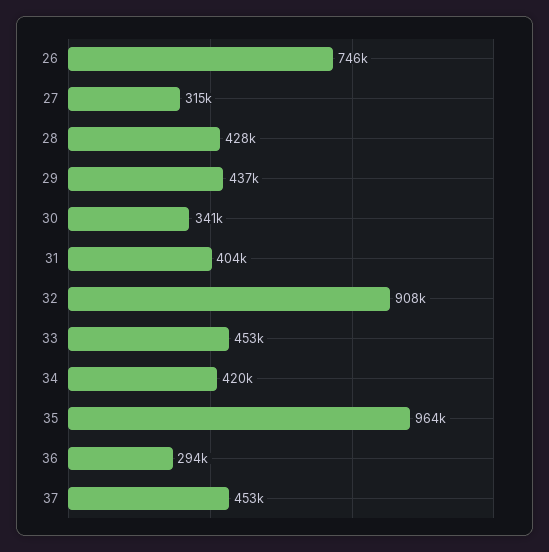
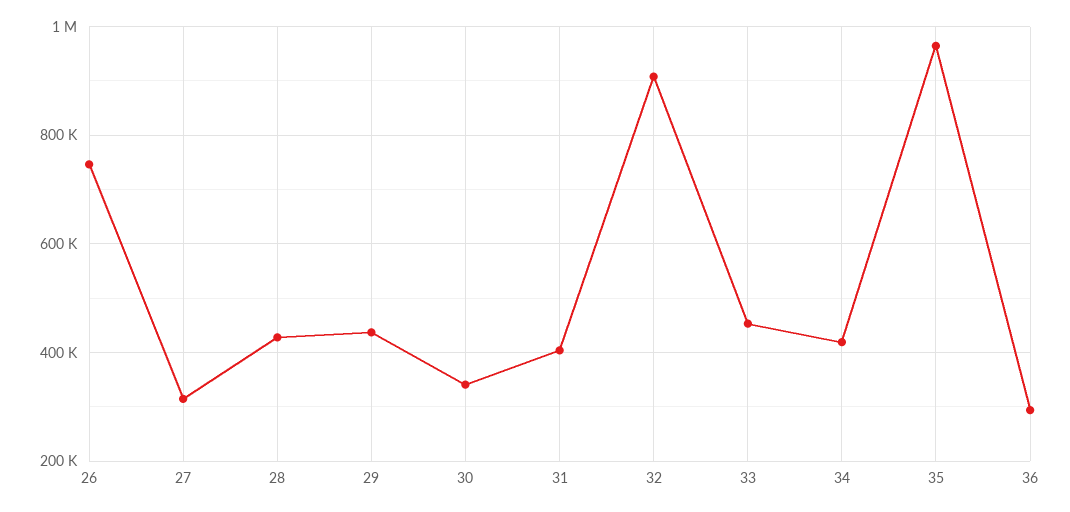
37: 453000 -> none

